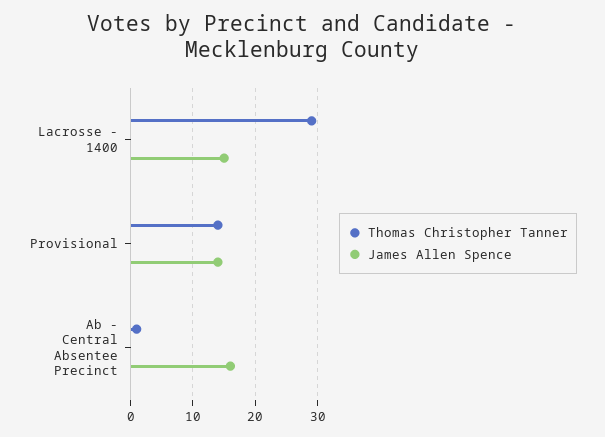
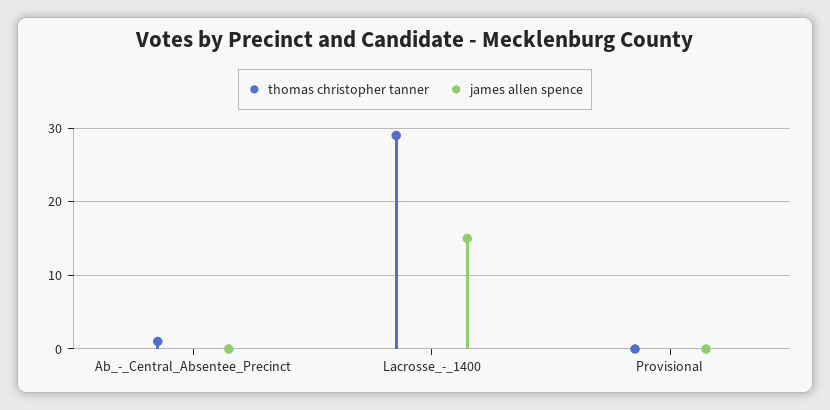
Thomas Christopher Tanner, Provisional: 14 -> 0
James Allen Spence, Provisional: 14 -> 0
James Allen Spence, Ab - Central Absentee Precinct: 16 -> 0

